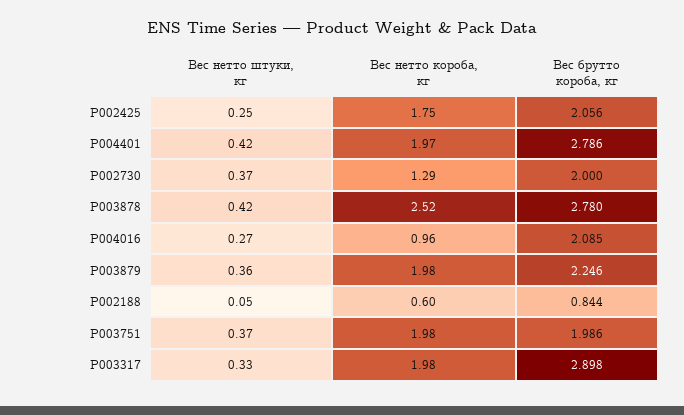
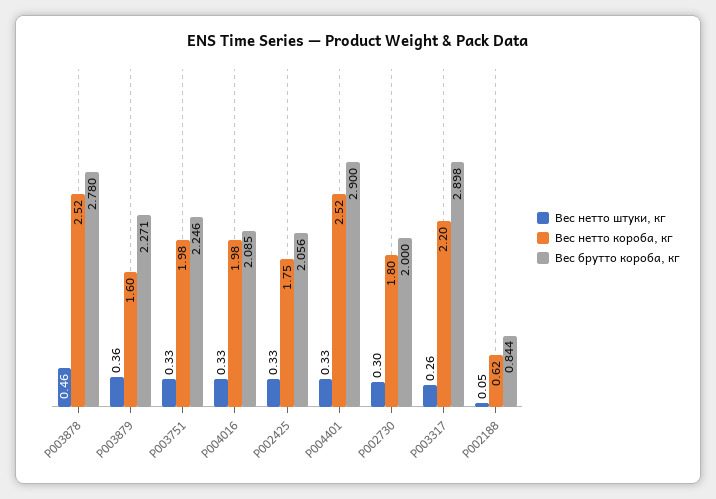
Вес нетто штуки, кг, P002425: 0.25 -> 0.33
Вес нетто штуки, кг, P004401: 0.42 -> 0.33
Вес нетто короба, кг, P004401: 1.97 -> 2.52
Вес брутто короба, кг, P004401: 2.786 -> 2.9
Вес нетто штуки, кг, P002730: 0.37 -> 0.3
Вес нетто короба, кг, P002730: 1.29 -> 1.8
Вес нетто штуки, кг, P003878: 0.42 -> 0.46
Вес нетто штуки, кг, P004016: 0.27 -> 0.33
Вес нетто короба, кг, P004016: 0.96 -> 1.98
Вес нетто короба, кг, P003879: 1.98 -> 1.6
Вес брутто короба, кг, P003879: 2.246 -> 2.271
Вес нетто короба, кг, P002188: 0.6 -> 0.62
Вес нетто штуки, кг, P003751: 0.37 -> 0.33
Вес брутто короба, кг, P003751: 1.986 -> 2.246
Вес нетто штуки, кг, P003317: 0.33 -> 0.26
Вес нетто короба, кг, P003317: 1.98 -> 2.2

